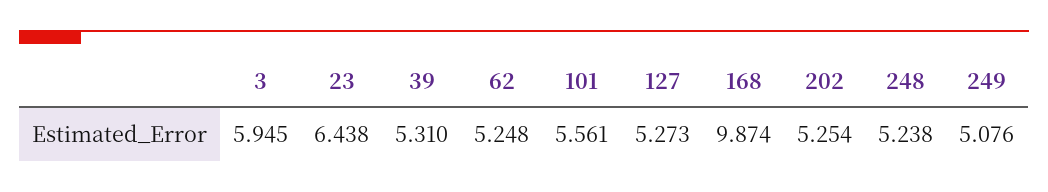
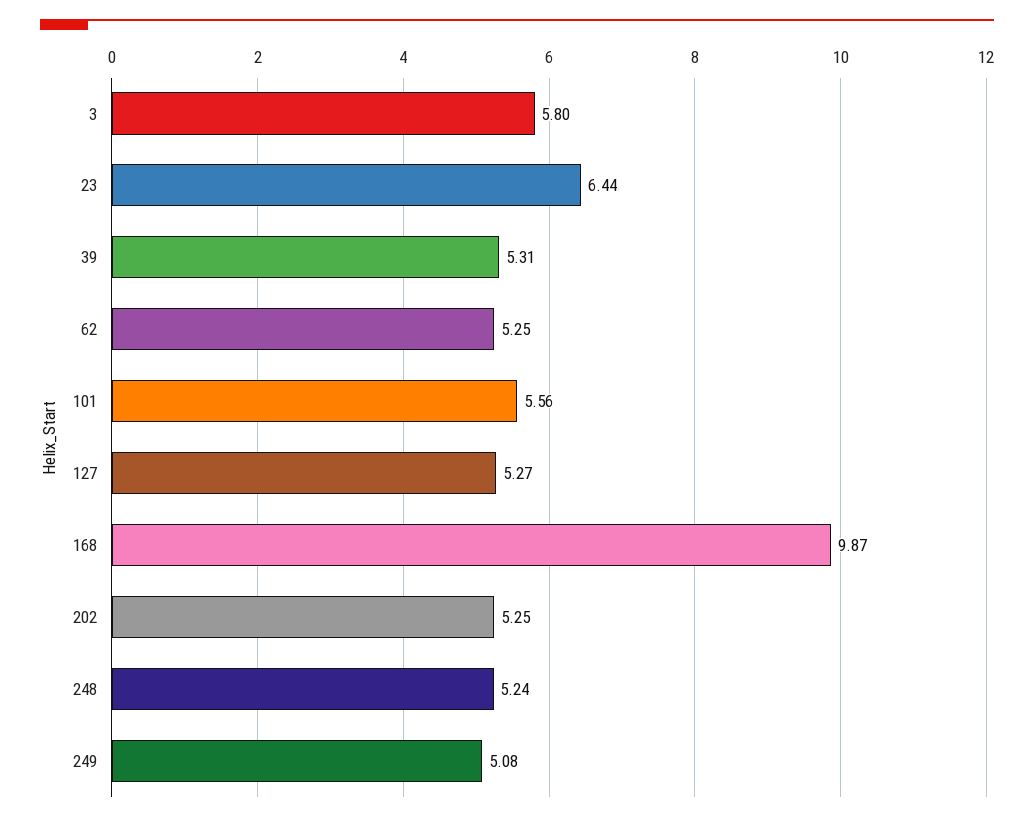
3: 5.945 -> 5.8

